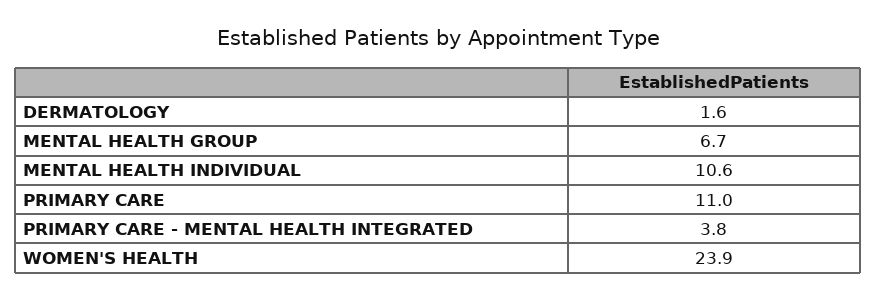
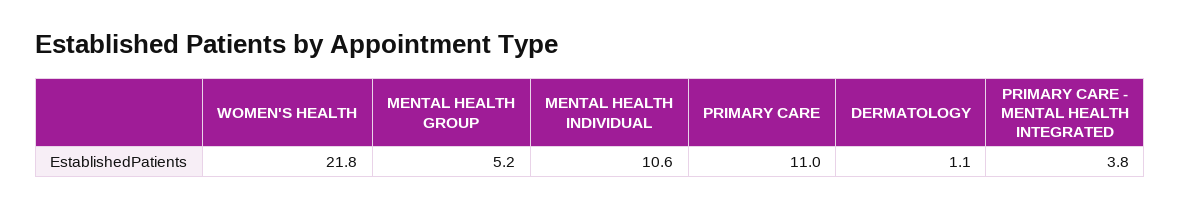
DERMATOLOGY: 1.6 -> 1.1
MENTAL HEALTH GROUP: 6.7 -> 5.2
WOMEN'S HEALTH: 23.9 -> 21.8

